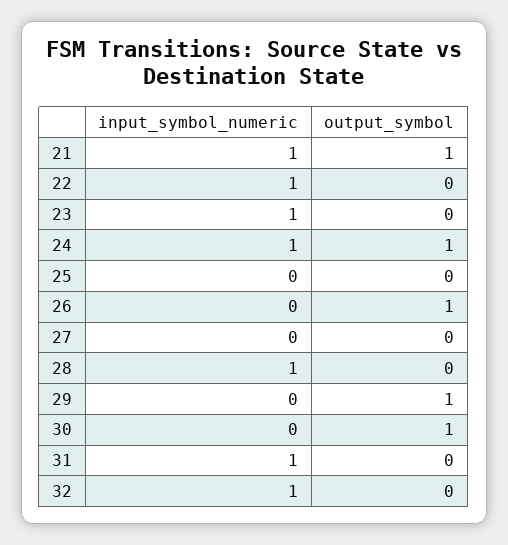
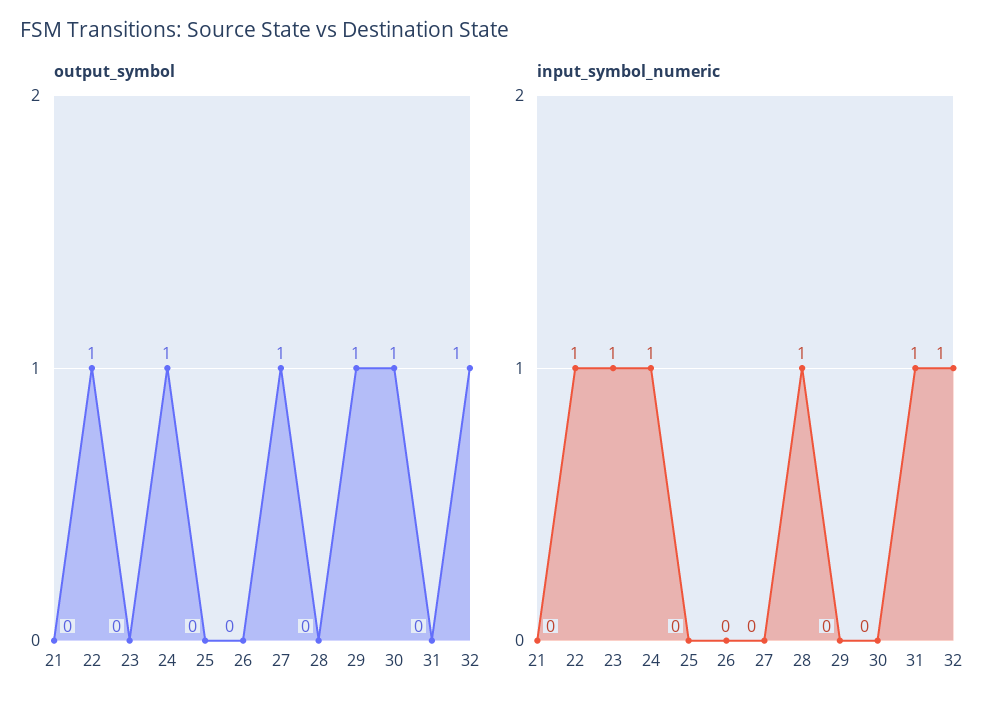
input_symbol_numeric, 21: 1 -> 0
output_symbol, 21: 1 -> 0
output_symbol, 22: 0 -> 1
output_symbol, 26: 1 -> 0
output_symbol, 27: 0 -> 1
output_symbol, 32: 0 -> 1

